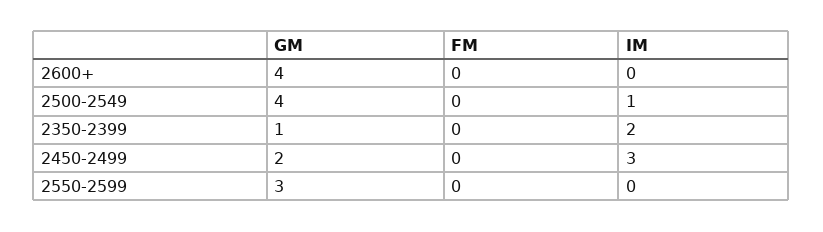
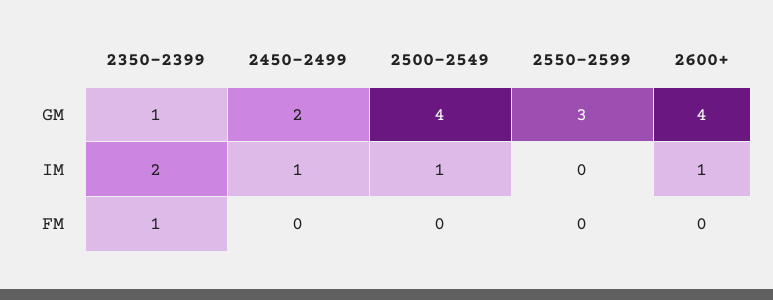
IM, 2600+: 0 -> 1
FM, 2350-2399: 0 -> 1
IM, 2450-2499: 3 -> 1

